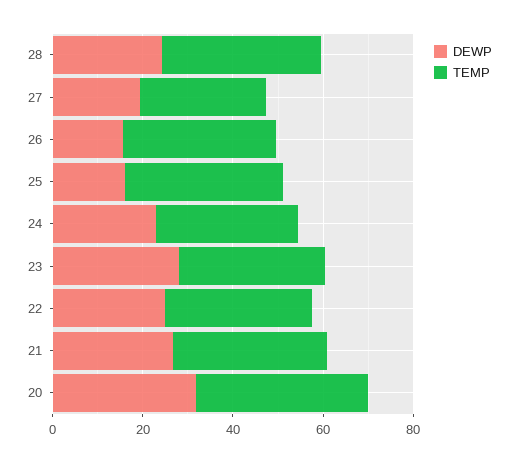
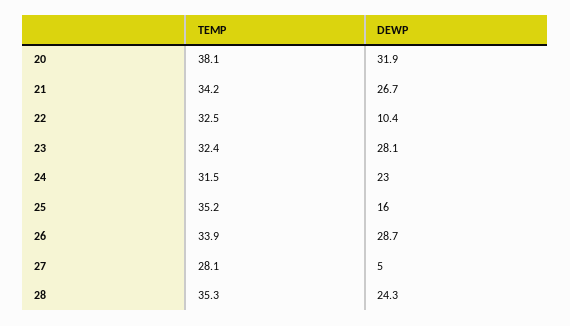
DEWP, 27: 20 -> 5
DEWP, 26: 15 -> 28.7
DEWP, 22: 25 -> 10.4

